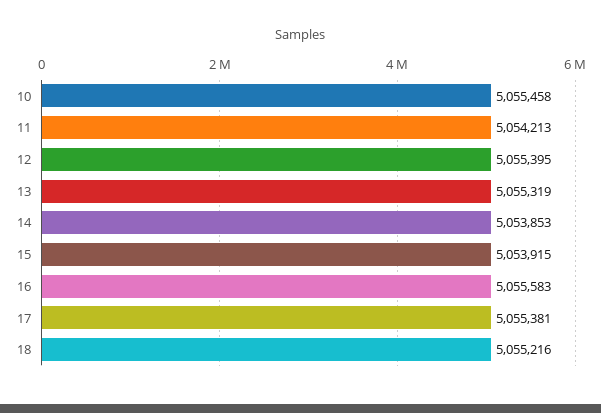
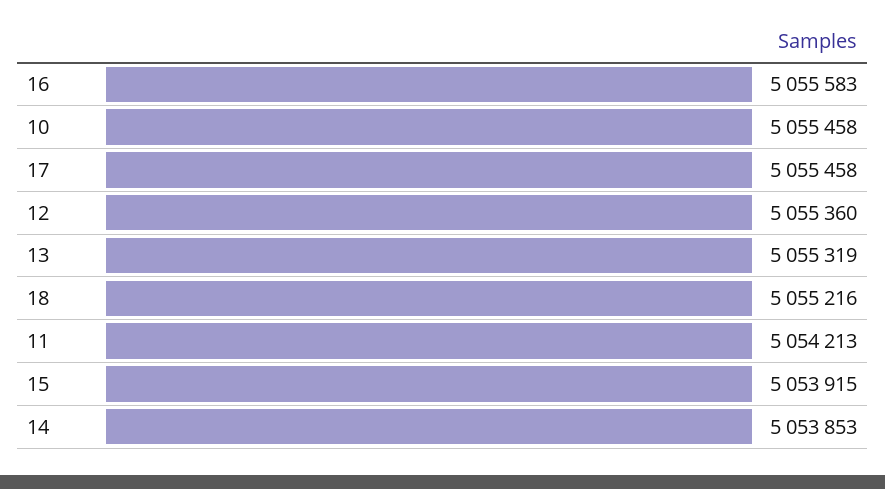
12: 5055395 -> 5055360
17: 5055381 -> 5055458

